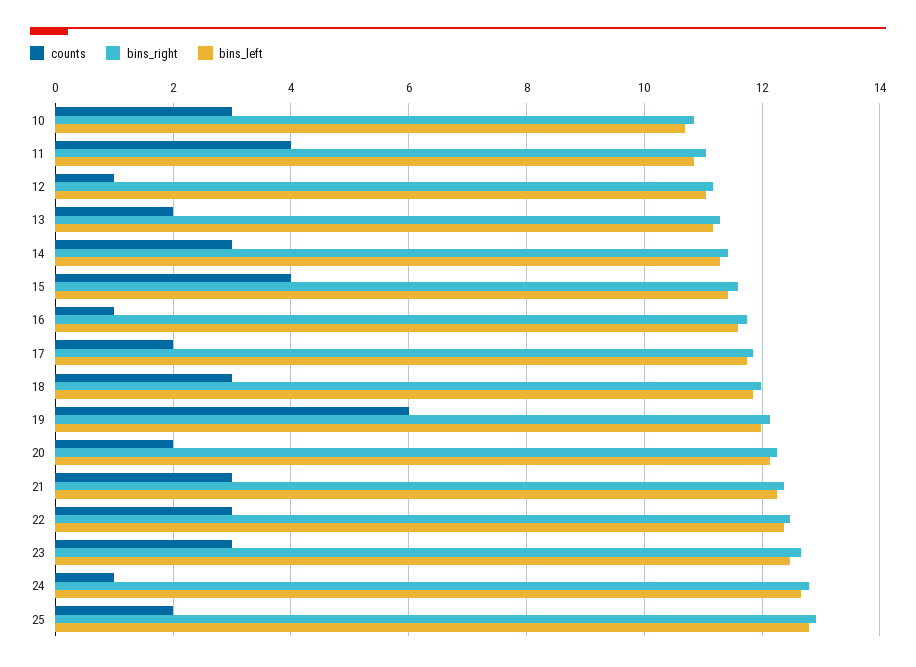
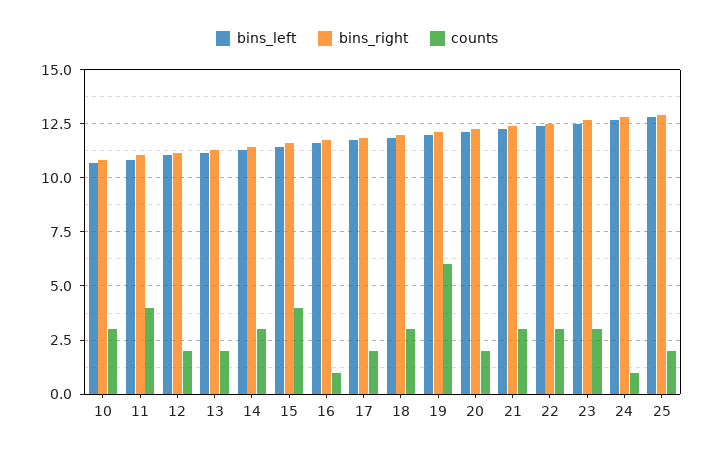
counts, 12: 1 -> 2

